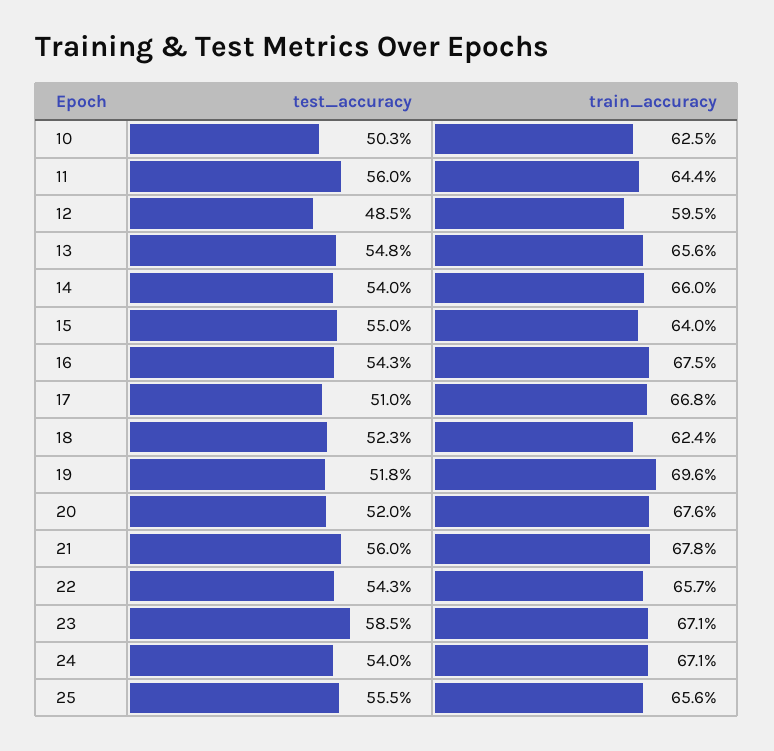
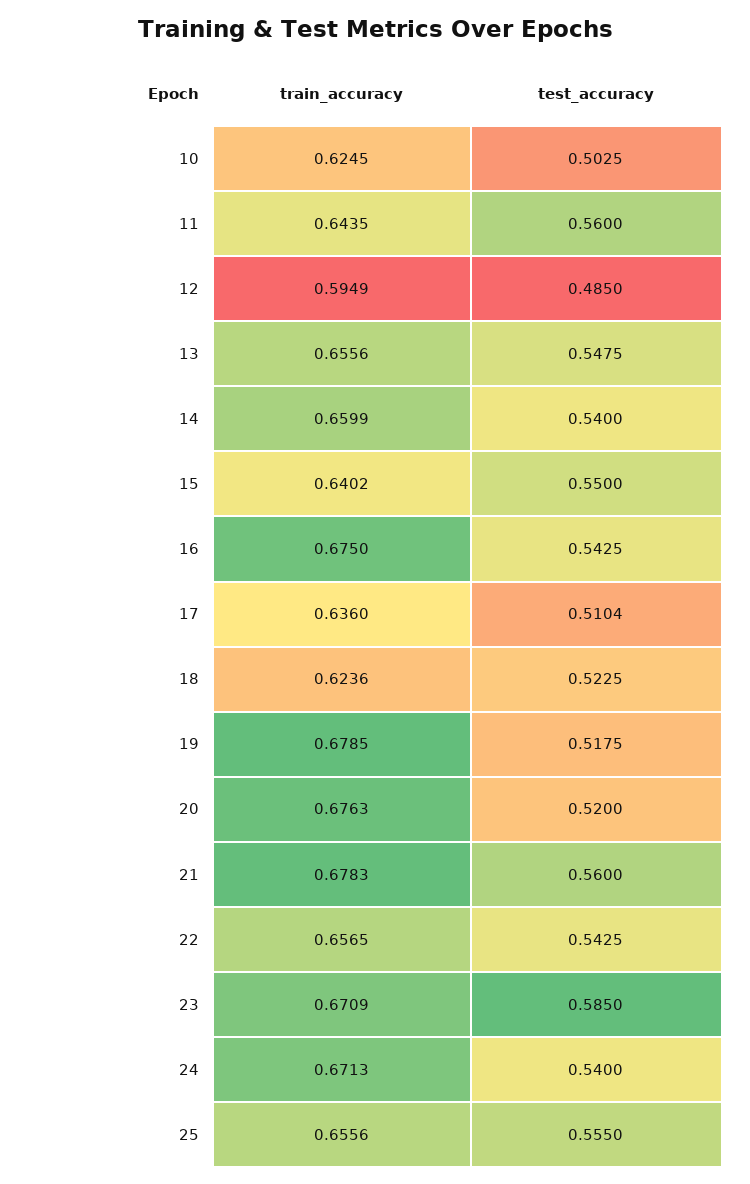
train_accuracy, 17: 0.668 -> 0.636
train_accuracy, 19: 0.696 -> 0.6785

